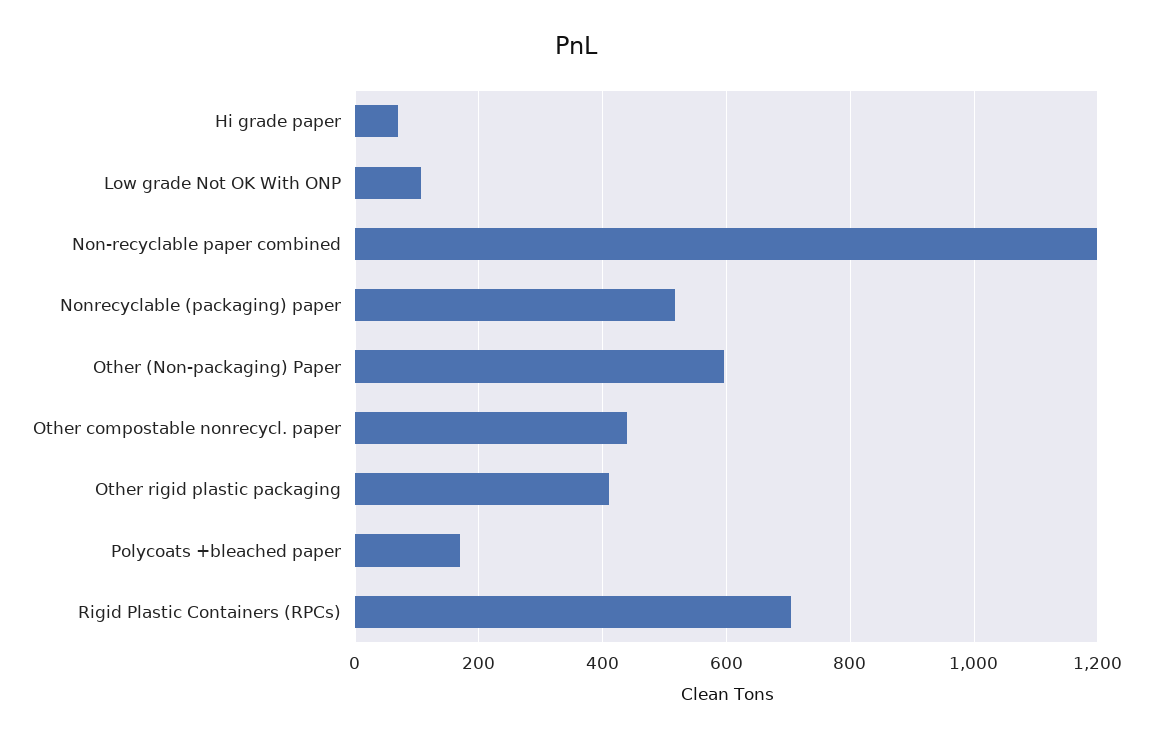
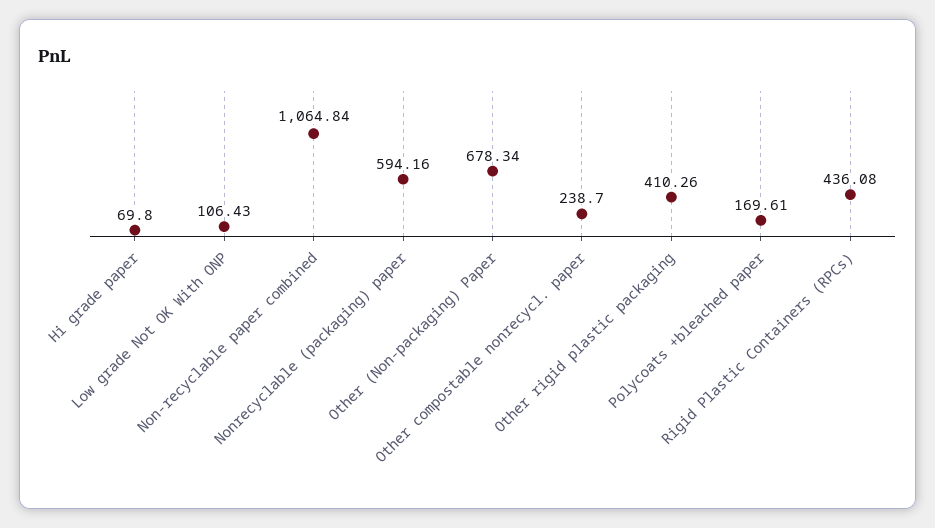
Non-recyclable paper combined: 1200 -> 1064.84
Nonrecyclable (packaging) paper: 520 -> 594.16
Other (Non-packaging) Paper: 600 -> 678.34
Other compostable nonrecycl. paper: 440 -> 238.7
Rigid Plastic Containers (RPCs): 700 -> 436.08

